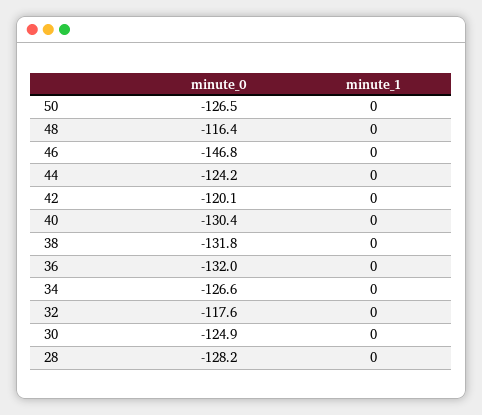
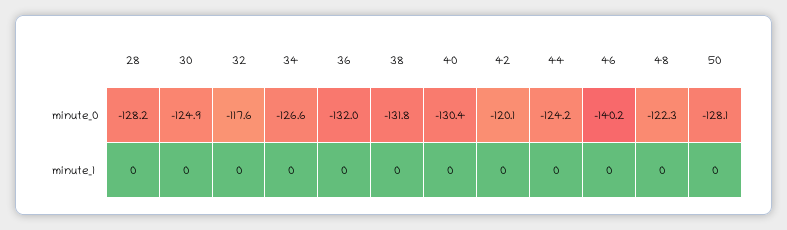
minute_0, 50: -126.5 -> -128.1
minute_0, 48: -116.4 -> -122.3
minute_0, 46: -146.8 -> -140.2

